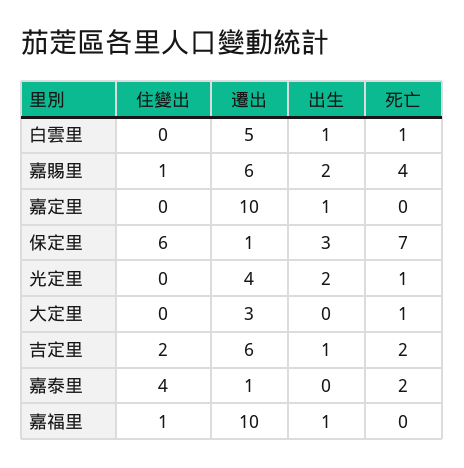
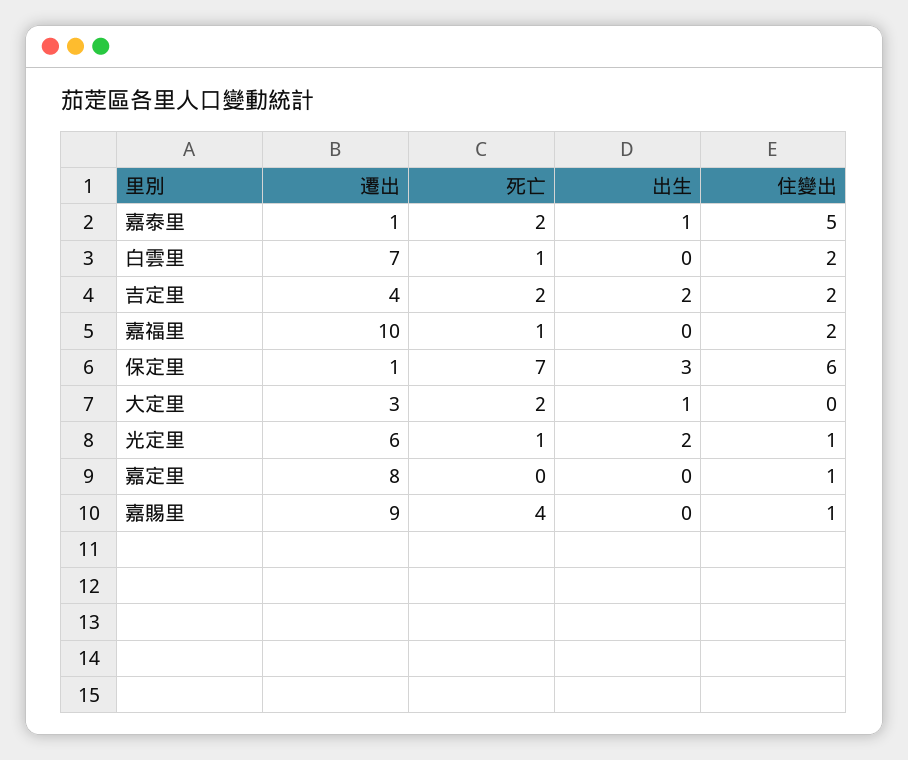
住變出, 白雲里: 0 -> 2
遷出, 白雲里: 5 -> 7
出生, 白雲里: 1 -> 0
遷出, 嘉賜里: 6 -> 9
出生, 嘉賜里: 2 -> 0
住變出, 嘉定里: 0 -> 1
遷出, 嘉定里: 10 -> 8
出生, 嘉定里: 1 -> 0
住變出, 光定里: 0 -> 1
遷出, 光定里: 4 -> 6
出生, 大定里: 0 -> 1
死亡, 大定里: 1 -> 2
遷出, 吉定里: 6 -> 4
出生, 吉定里: 1 -> 2
住變出, 嘉泰里: 4 -> 5
出生, 嘉泰里: 0 -> 1
住變出, 嘉福里: 1 -> 2
出生, 嘉福里: 1 -> 0
死亡, 嘉福里: 0 -> 1

